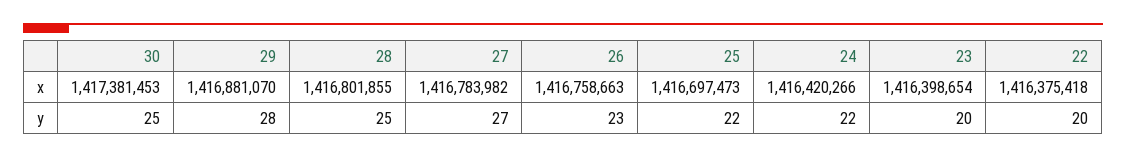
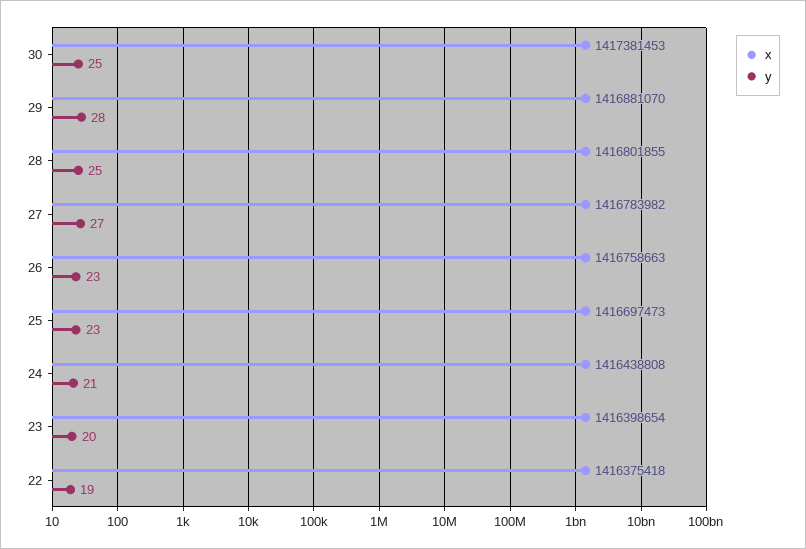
x, 24: 1416420266 -> 1416438808
y, 25: 22 -> 23
y, 24: 22 -> 21
y, 22: 20 -> 19

